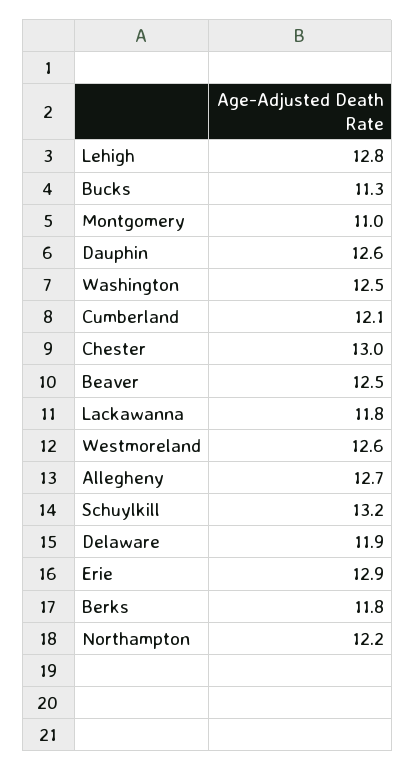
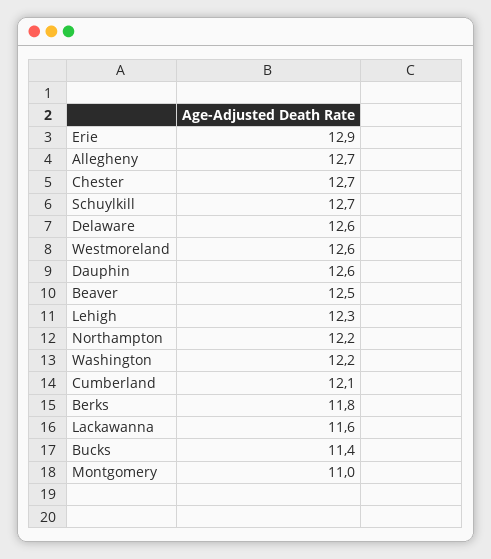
Lehigh: 12.8 -> 12.3
Bucks: 11.3 -> 11.4
Washington: 12.5 -> 12.2
Chester: 13 -> 12.7
Lackawanna: 11.8 -> 11.6
Schuylkill: 13.2 -> 12.7
Delaware: 11.9 -> 12.6

